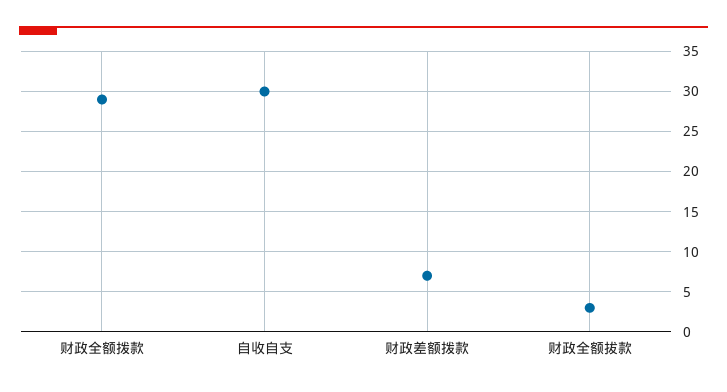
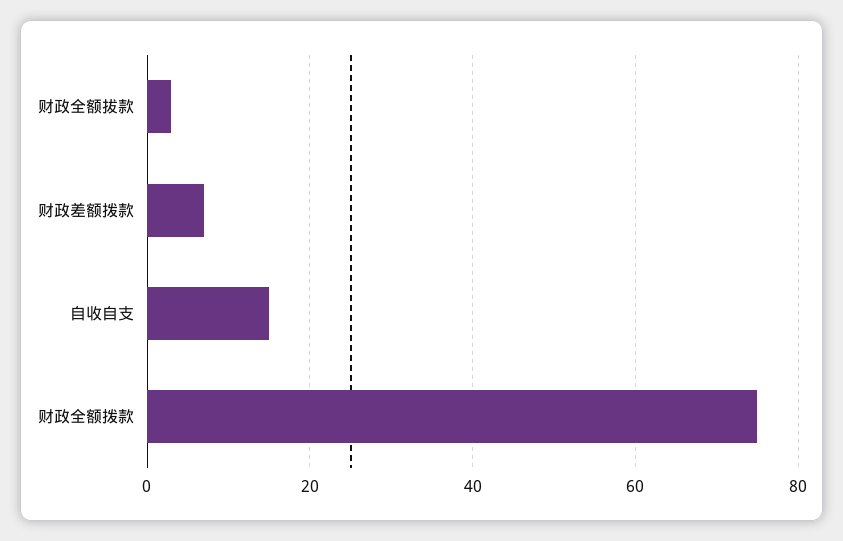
财政全额拨款: 29 -> 75
自收自支: 30 -> 15

